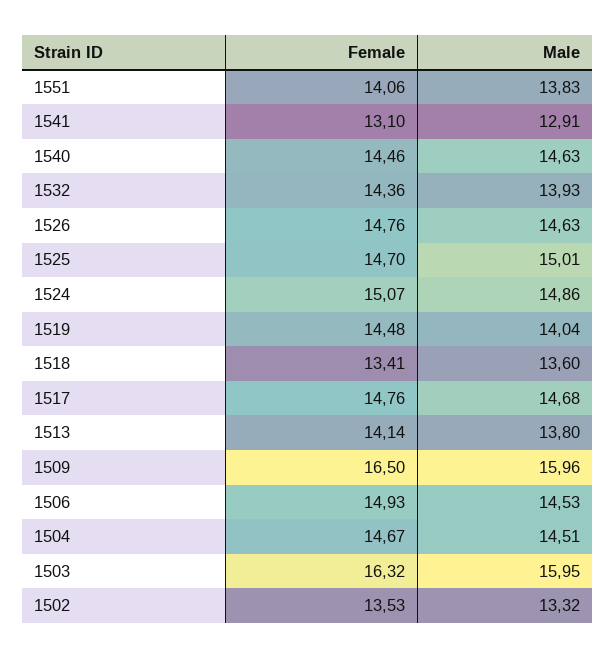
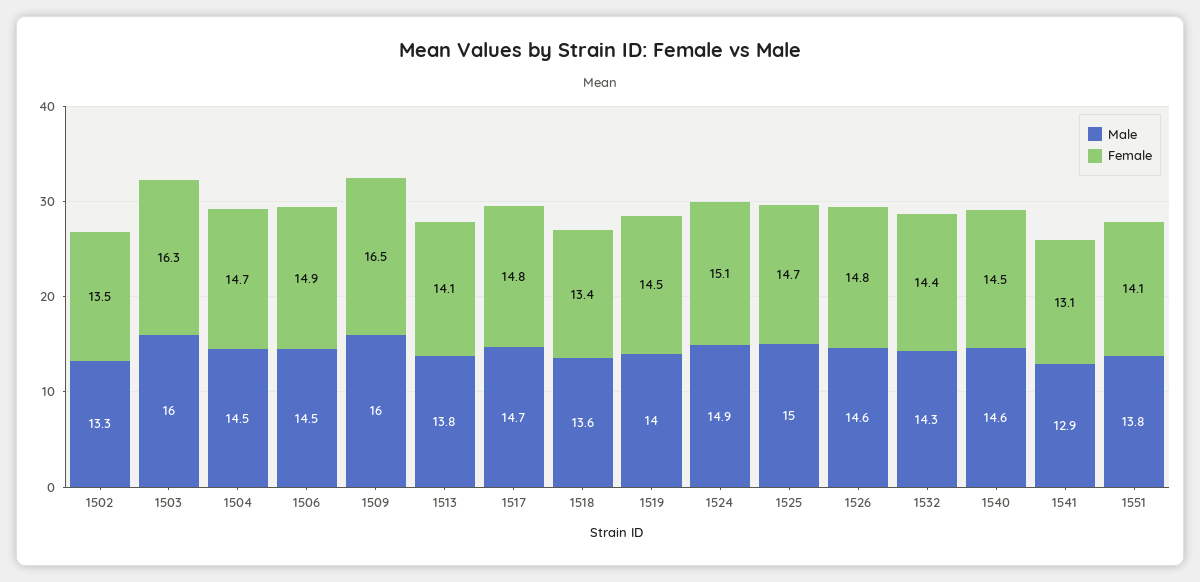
Male, 1532: 13.93 -> 14.3

